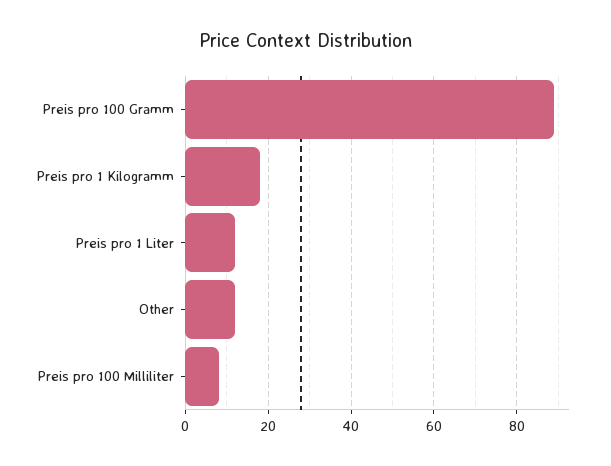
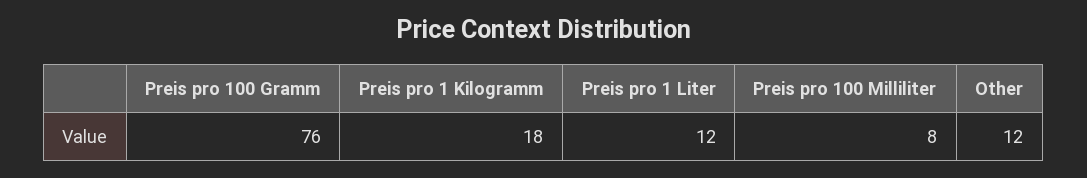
Preis pro 100 Gramm: 90 -> 76

